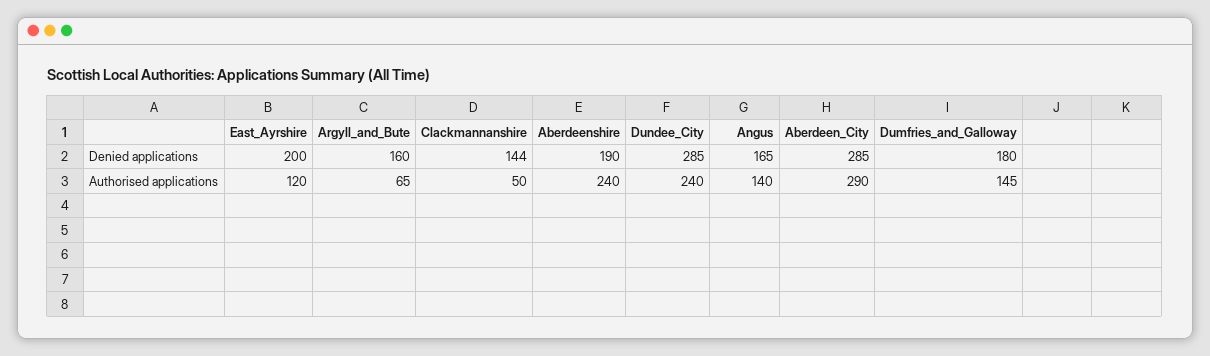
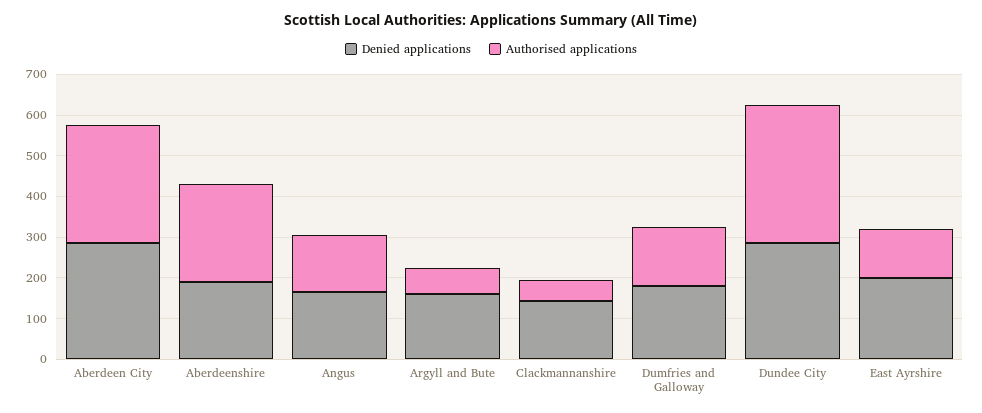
Authorised applications, Dundee_City: 240 -> 340

